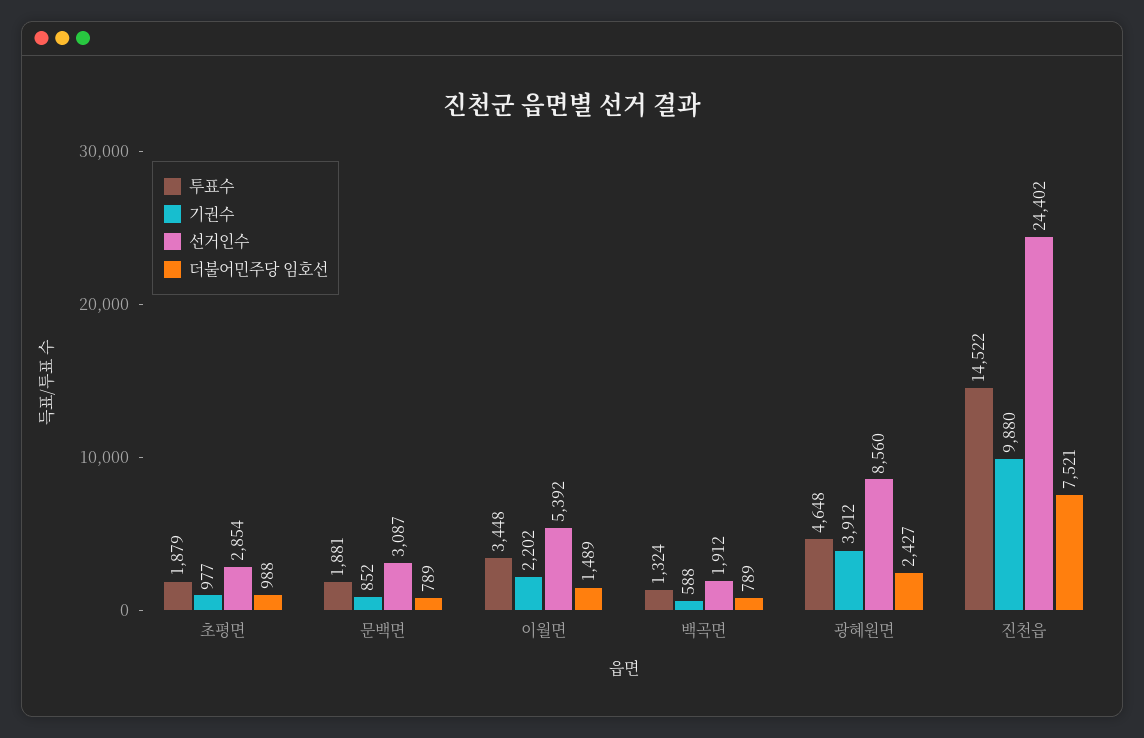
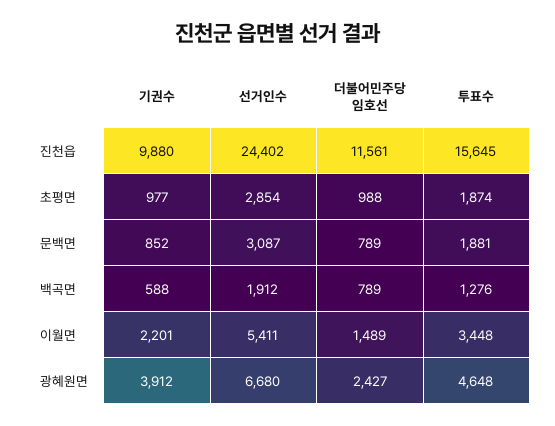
투표수, 초평면: 1879 -> 1874
기권수, 이월면: 2202 -> 2201
선거인수, 이월면: 5392 -> 5411
투표수, 백곡면: 1324 -> 1276
선거인수, 광혜원면: 8560 -> 6680
투표수, 진천읍: 14522 -> 15645
더불어민주당 임호선, 진천읍: 7521 -> 11561

